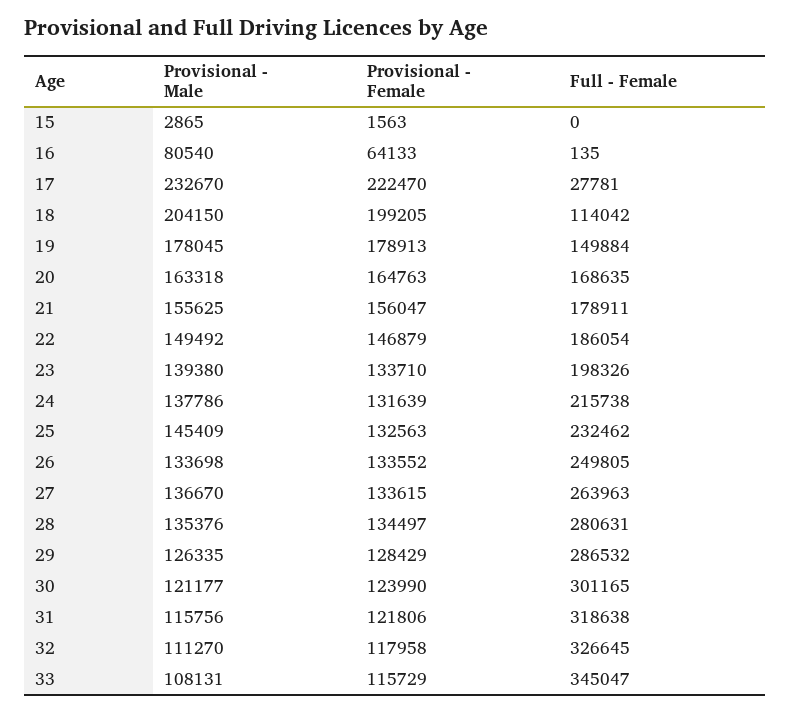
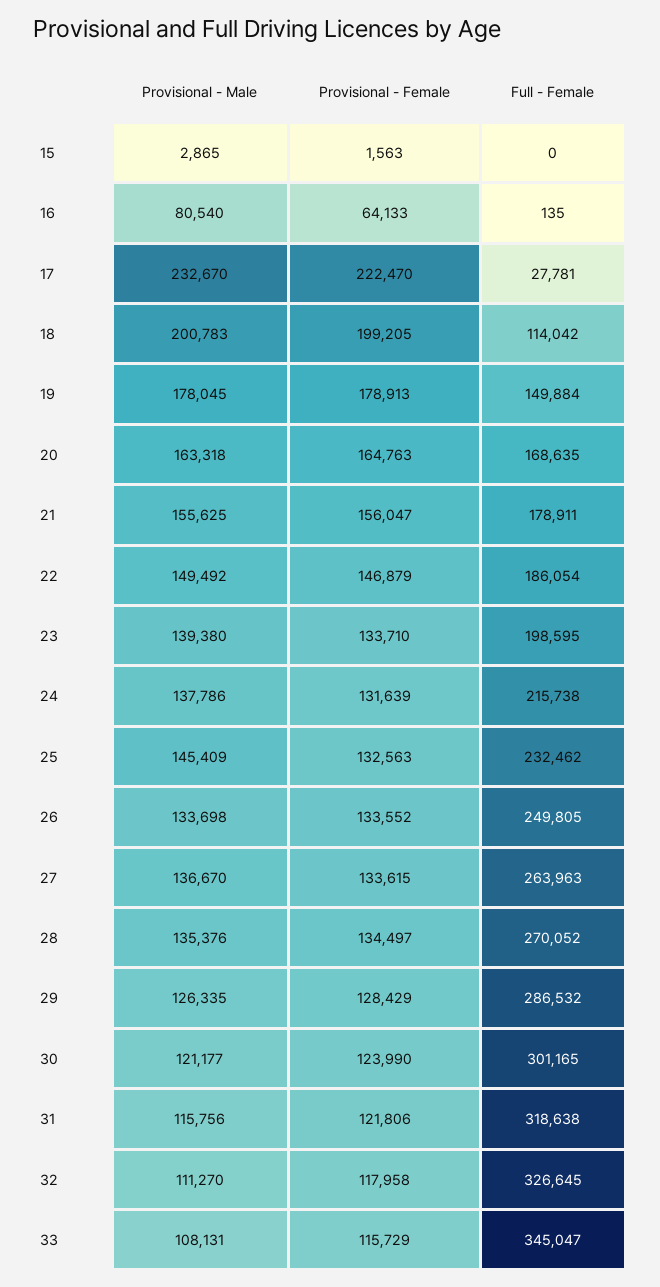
Provisional - Male, 18: 204150 -> 200783
Full - Female, 23: 198326 -> 198595
Full - Female, 28: 280631 -> 270052

